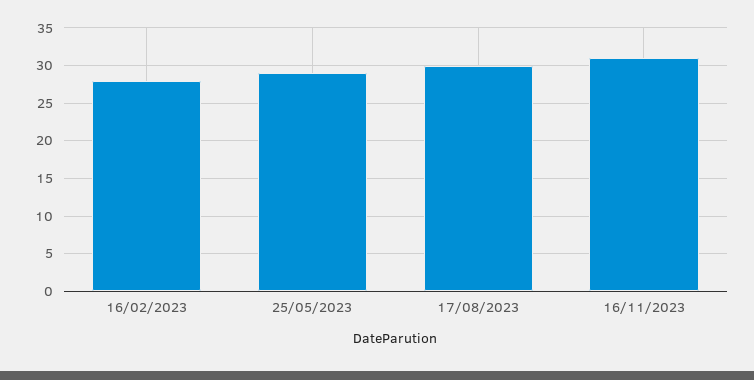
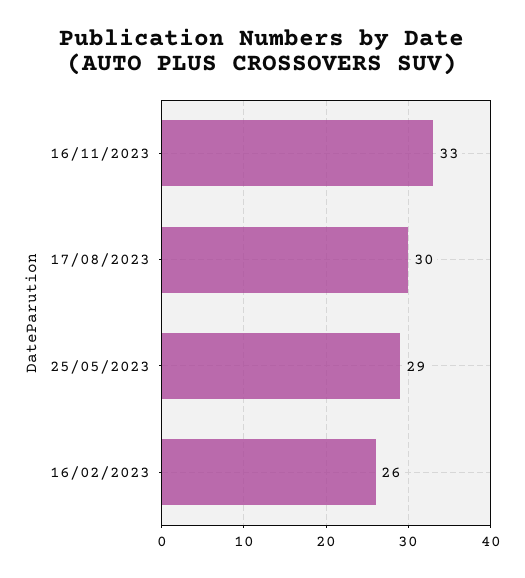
16/02/2023: 28 -> 26
16/11/2023: 31 -> 33

